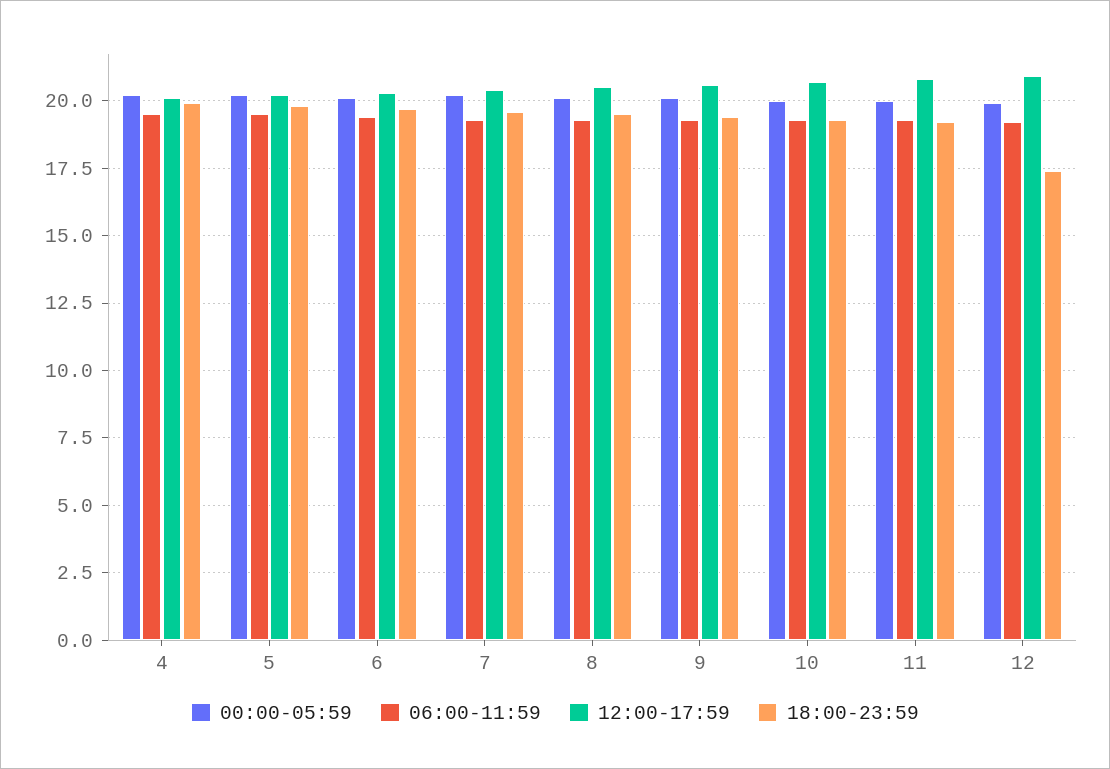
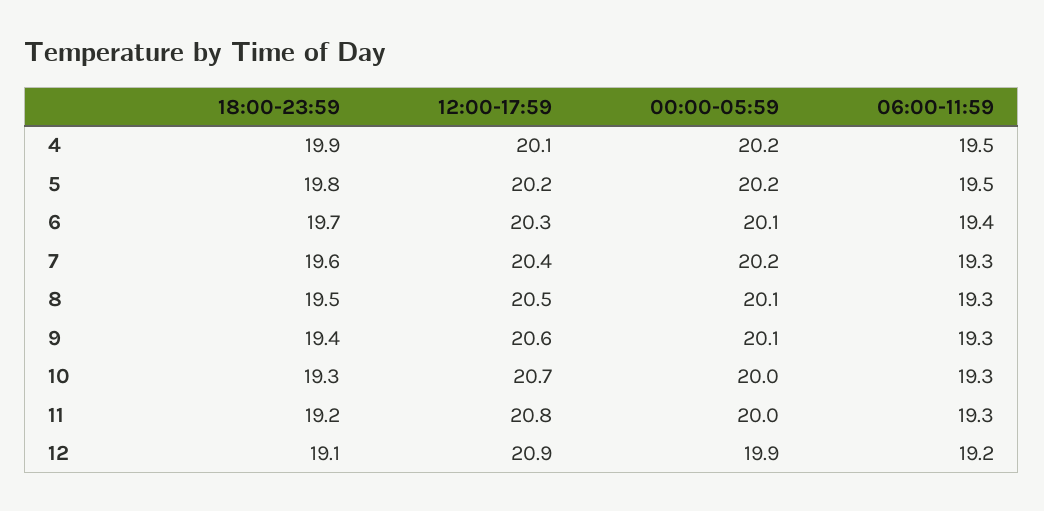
18:00-23:59, 12: 17.5 -> 19.1

